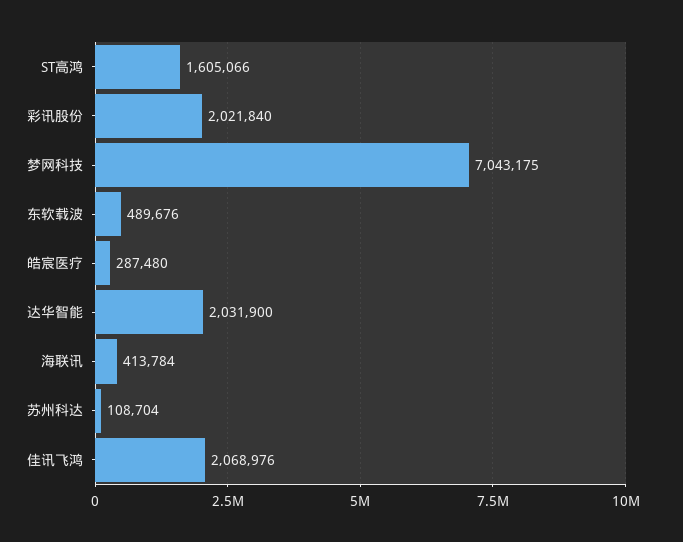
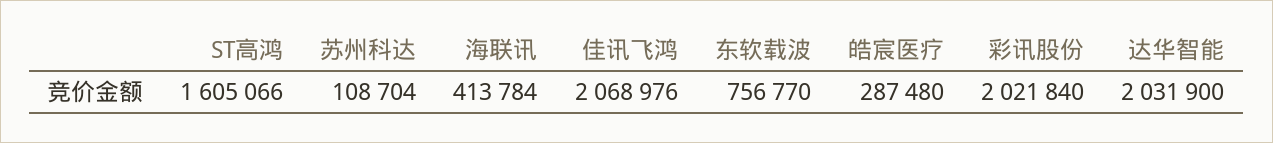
梦网科技: 7043175 -> none
东软载波: 489676 -> 756770

